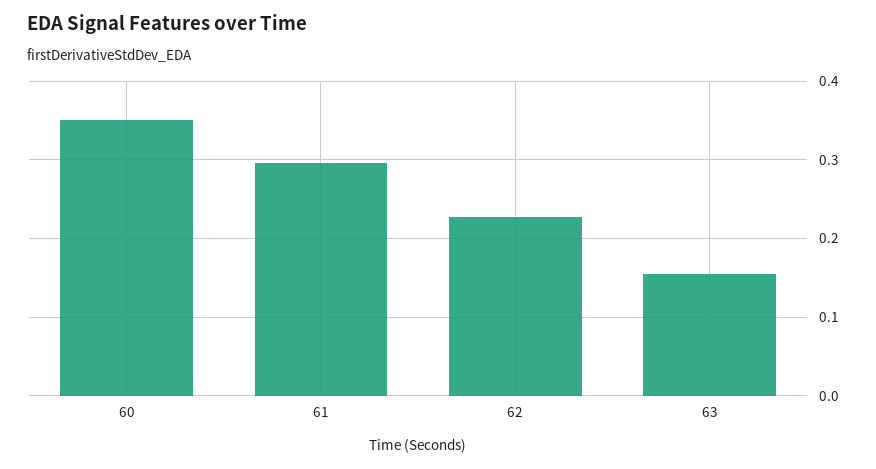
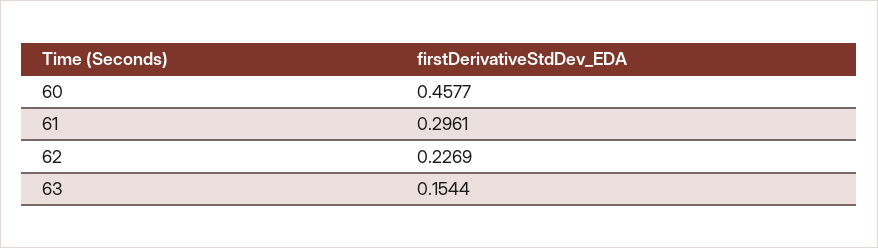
60: 0.35 -> 0.4577

